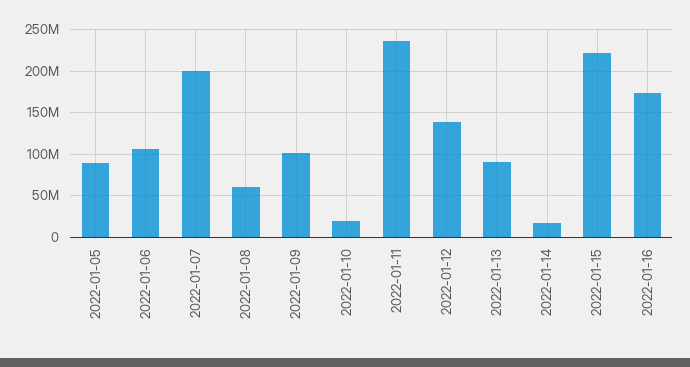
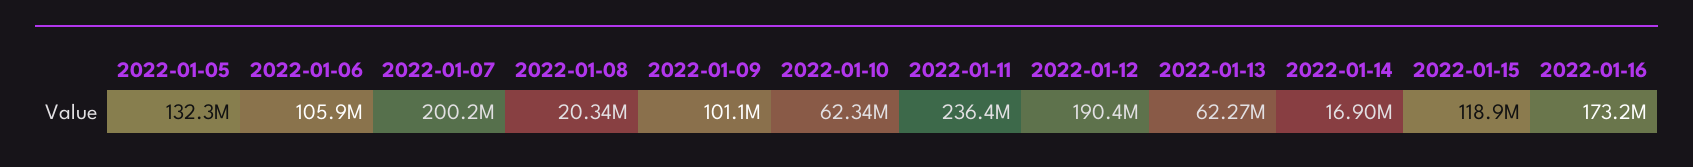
2022-01-05: 90000000 -> 132300000
2022-01-08: 60000000 -> 20340000
2022-01-10: 20000000 -> 62340000
2022-01-12: 140000000 -> 190400000
2022-01-13: 90000000 -> 62270000
2022-01-15: 220000000 -> 118900000

